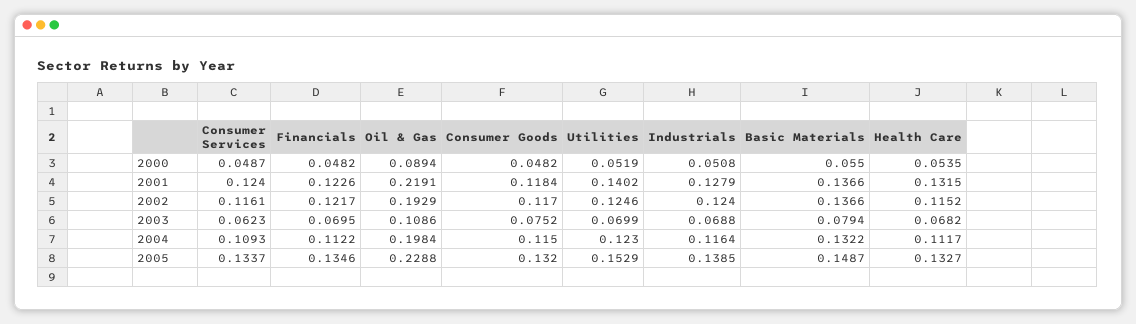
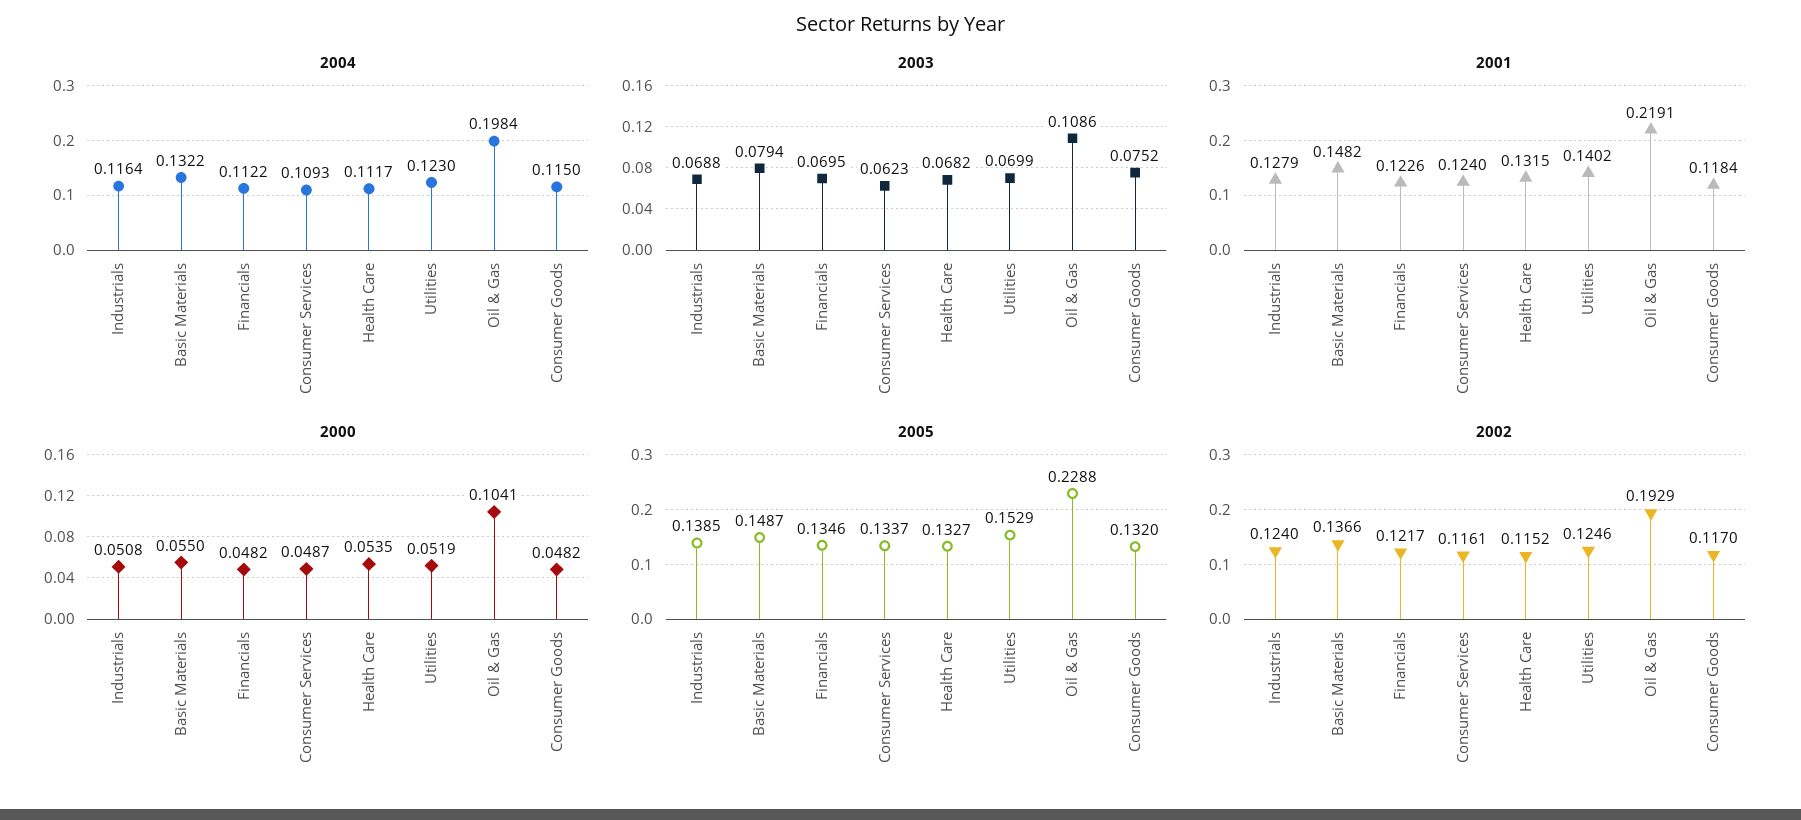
2000, Oil & Gas: 0.0894 -> 0.1041
2001, Basic Materials: 0.1366 -> 0.1482

